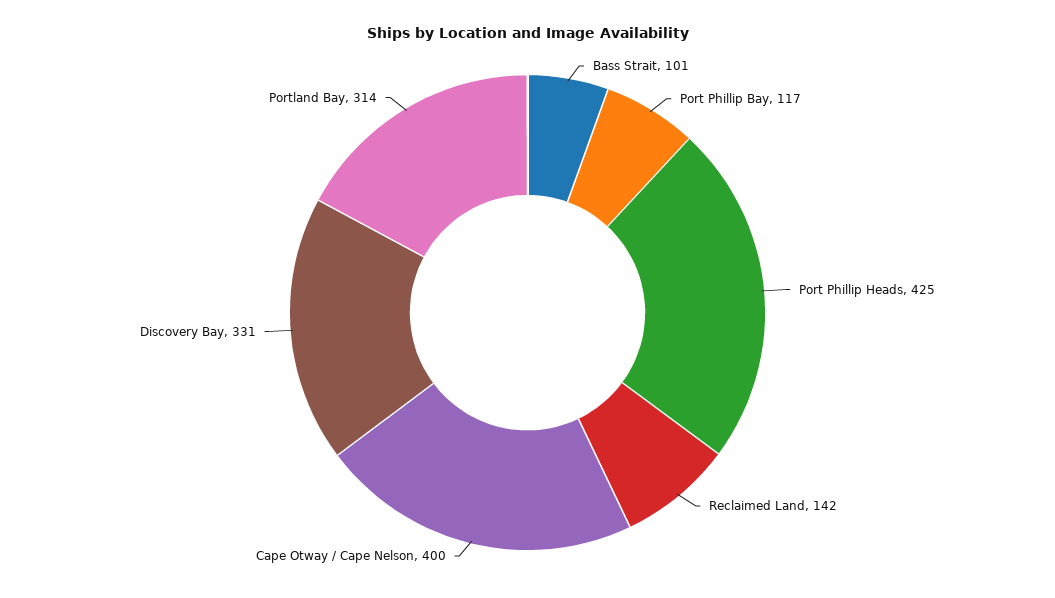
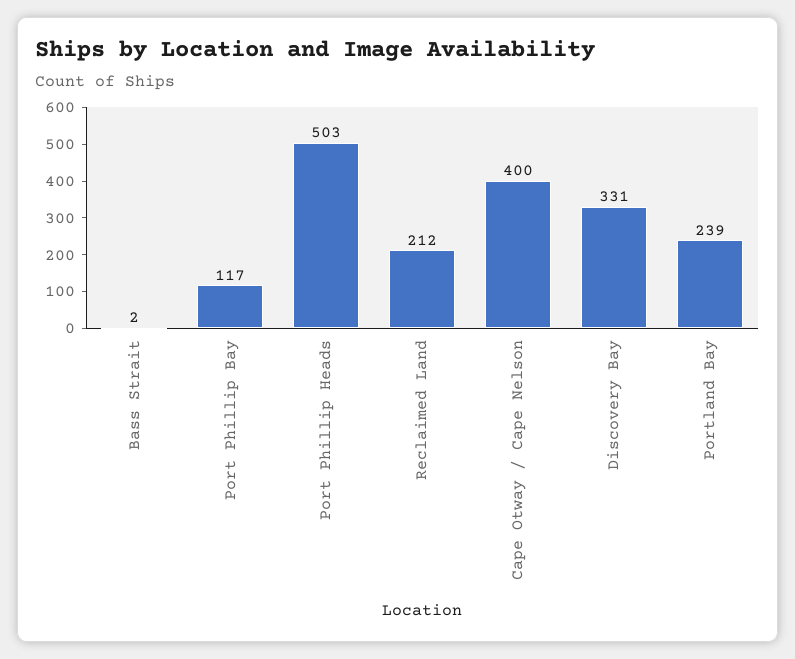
Bass Strait: 101 -> 2
Port Phillip Heads: 425 -> 503
Reclaimed Land: 142 -> 212
Portland Bay: 314 -> 239

